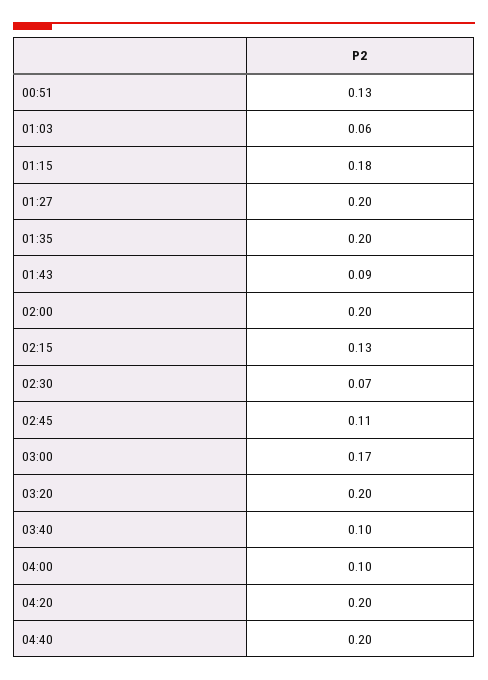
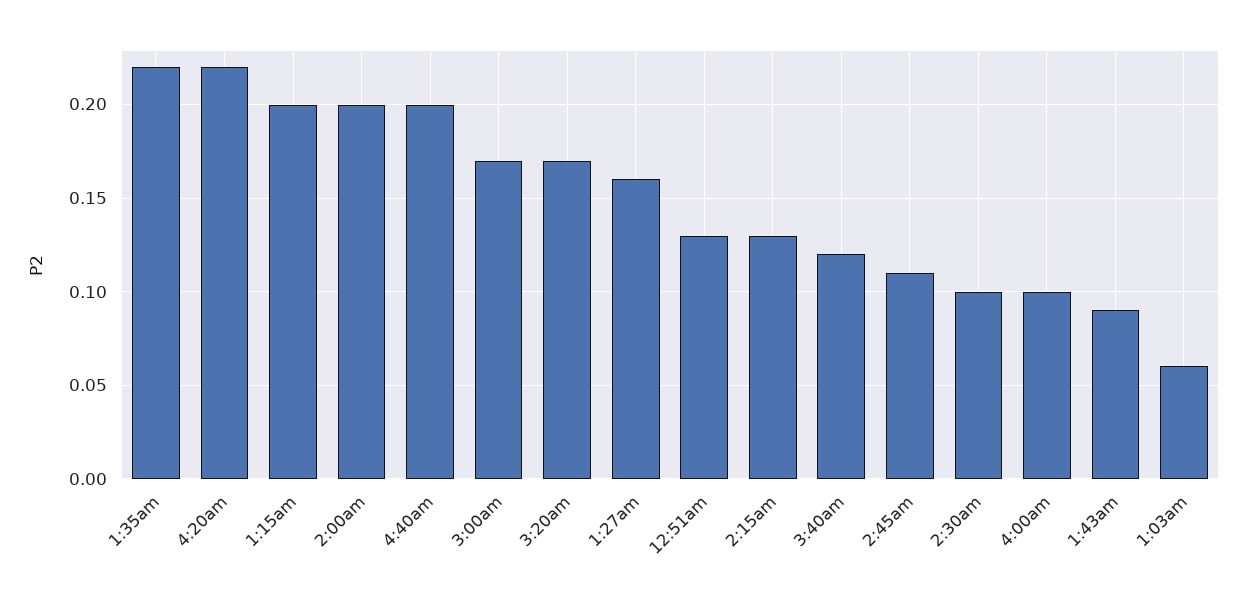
01:15: 0.18 -> 0.2
01:27: 0.2 -> 0.16
01:35: 0.2 -> 0.22
02:30: 0.07 -> 0.1
03:20: 0.2 -> 0.17
03:40: 0.1 -> 0.12
04:20: 0.2 -> 0.22

